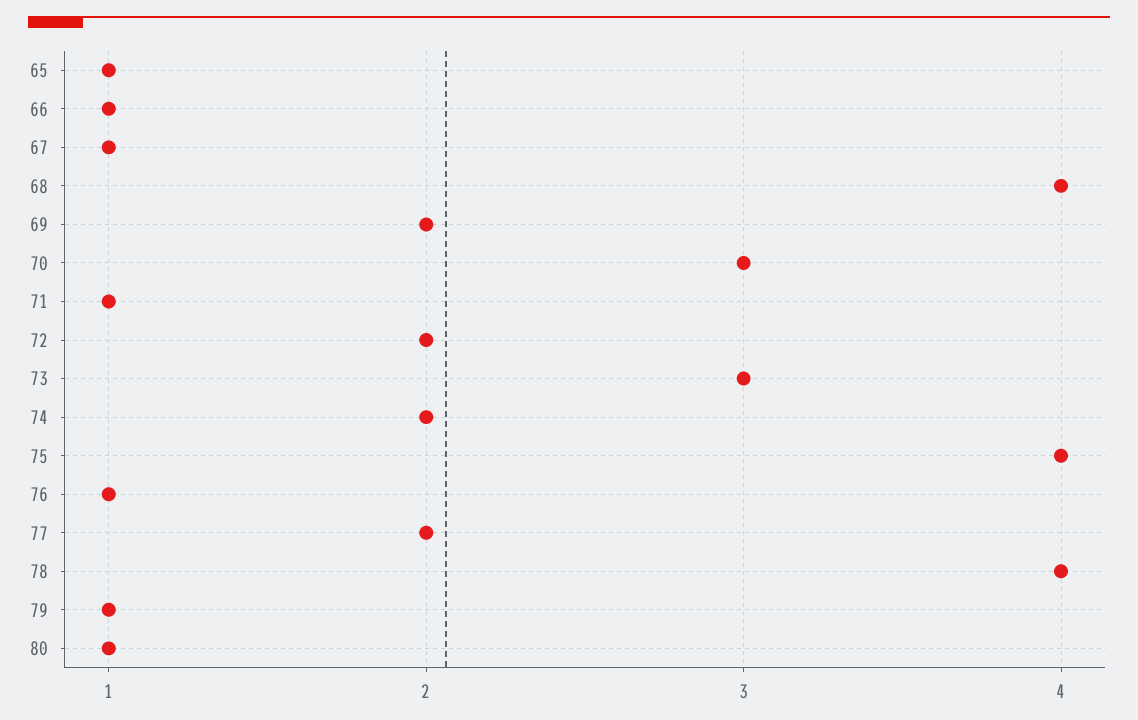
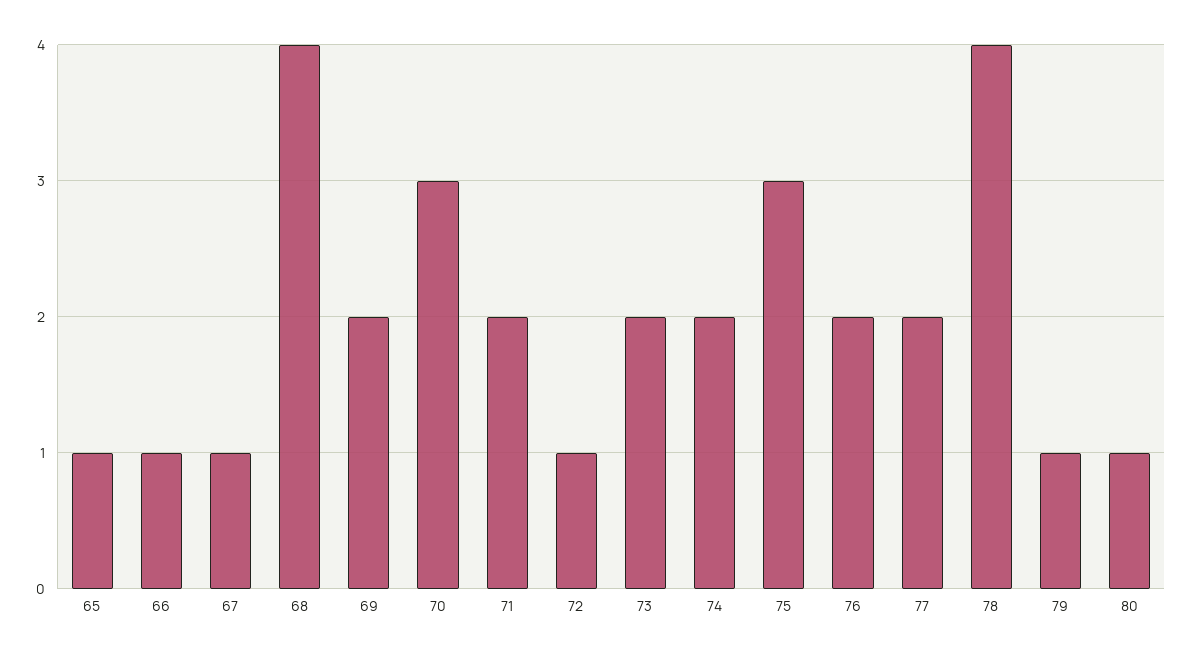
71: 1 -> 2
72: 2 -> 1
73: 3 -> 2
75: 4 -> 3
76: 1 -> 2

